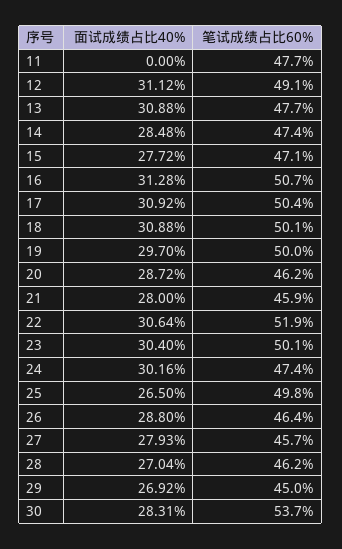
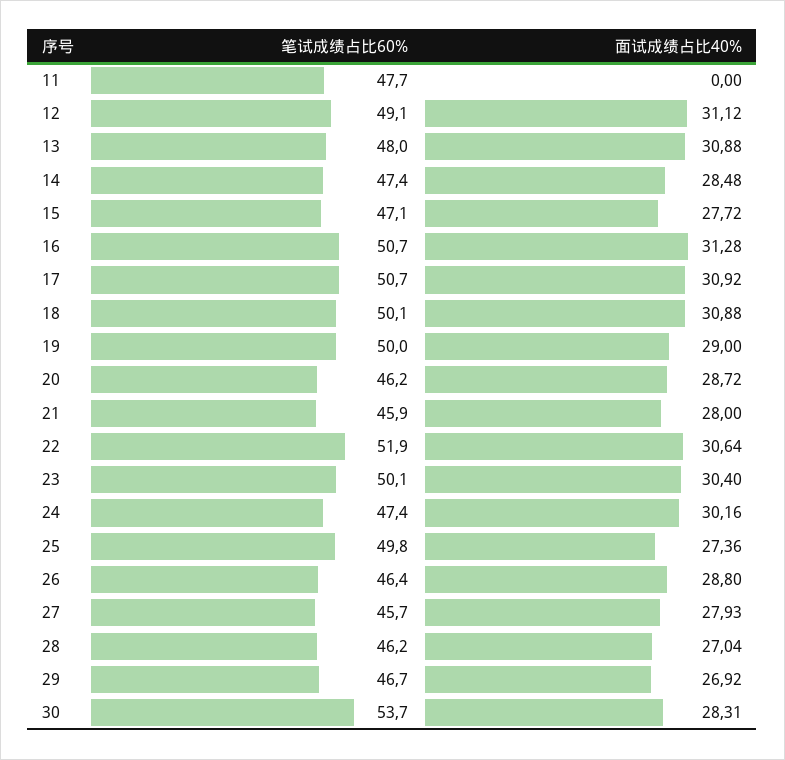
笔试成绩占比60%, 13: 47.7 -> 48
笔试成绩占比60%, 17: 50.4 -> 50.7
面试成绩占比40%, 19: 29.7 -> 29
面试成绩占比40%, 25: 26.5 -> 27.36
笔试成绩占比60%, 29: 45 -> 46.7

